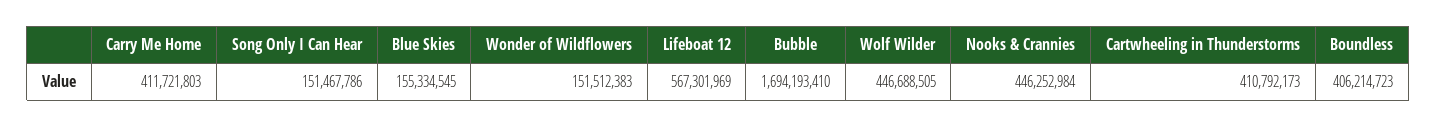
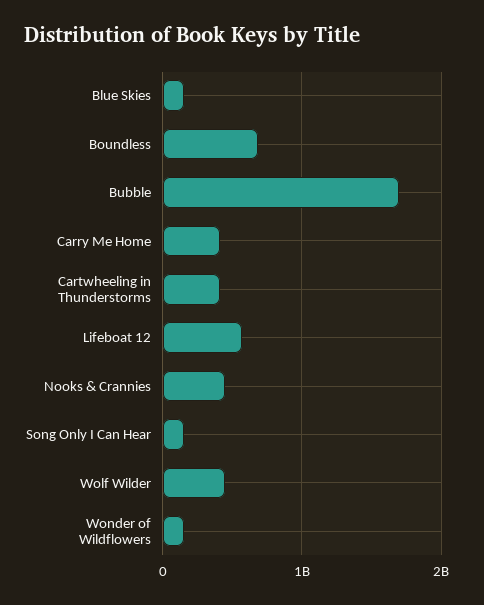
Boundless: 406214723 -> 700000000

